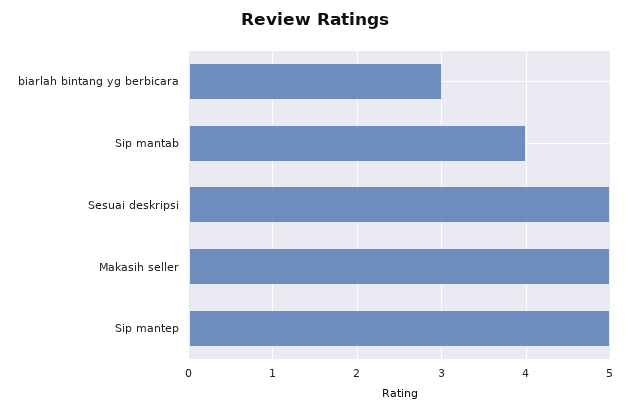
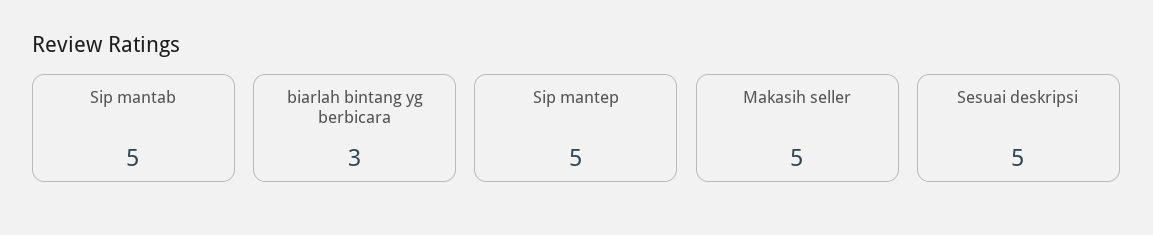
Sip mantab: 4 -> 5

